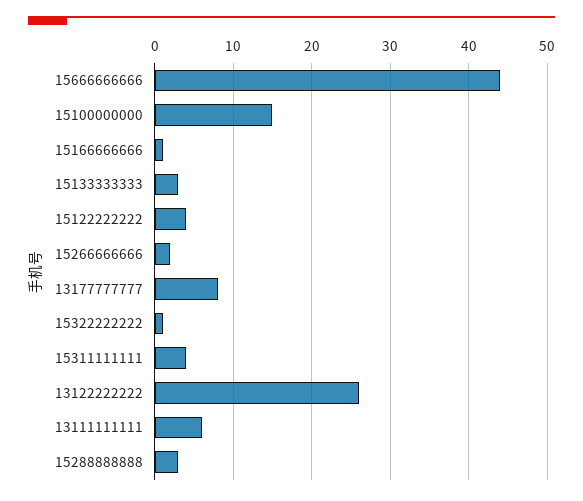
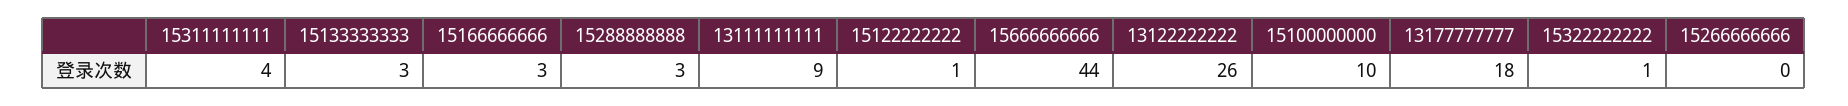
15100000000: 15 -> 10
15166666666: 1 -> 3
15122222222: 4 -> 1
15266666666: 2 -> 0
13177777777: 8 -> 18
13111111111: 6 -> 9

